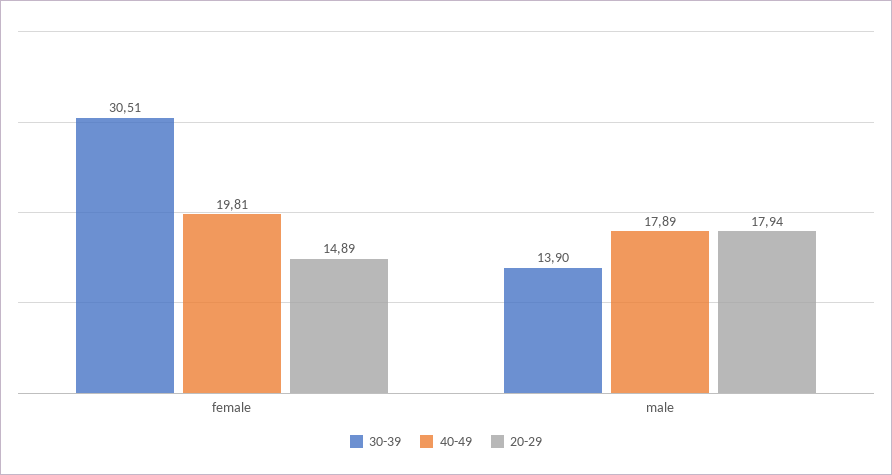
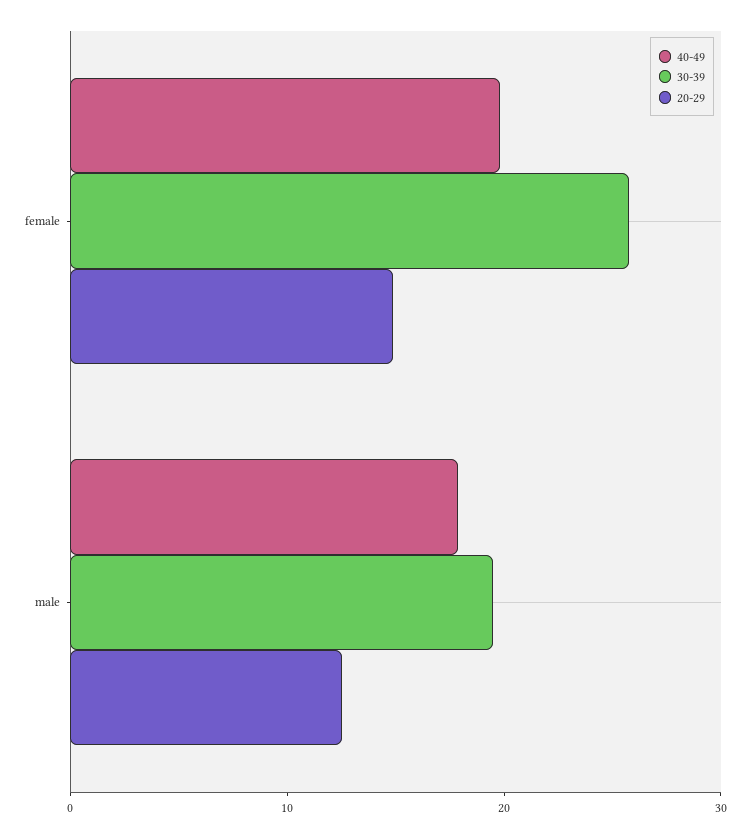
30-39, female: 30.51 -> 26
30-39, male: 13.9 -> 20
20-29, male: 17.94 -> 12

